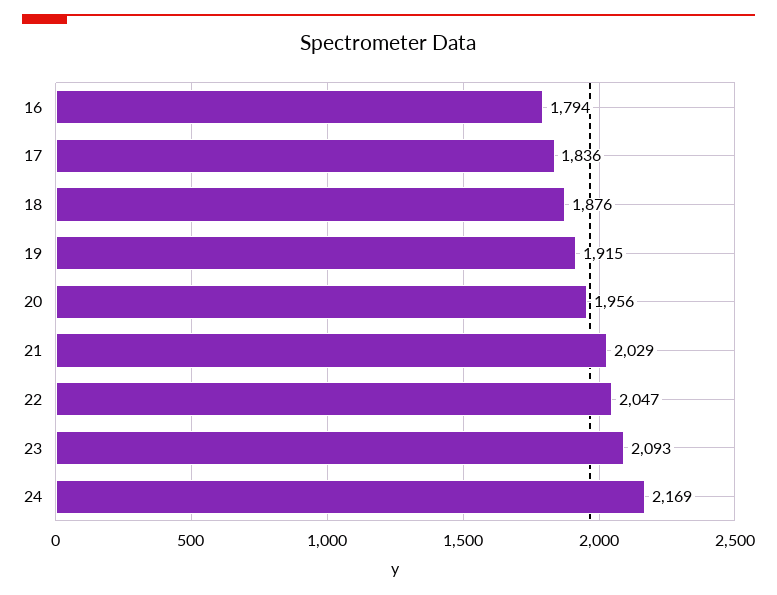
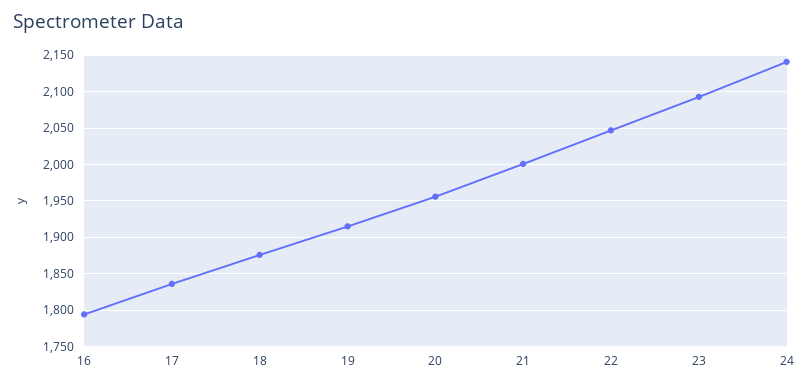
21: 2029 -> 2000
24: 2169 -> 2140

